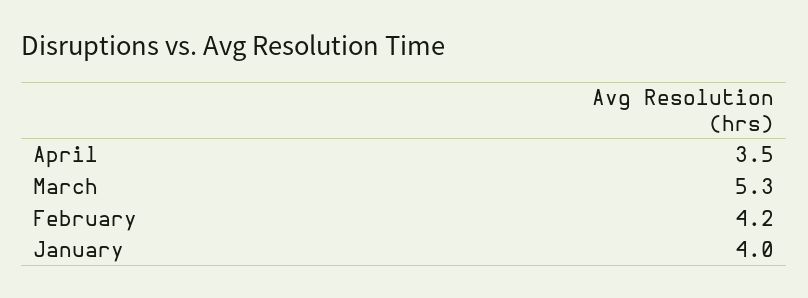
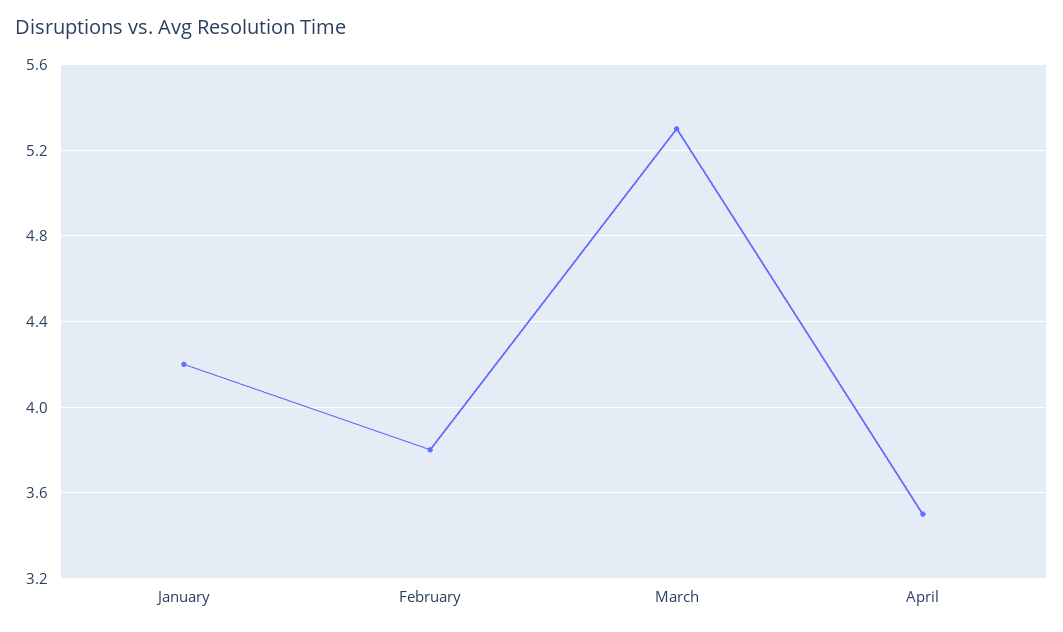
February: 4.2 -> 3.8
January: 4 -> 4.2

